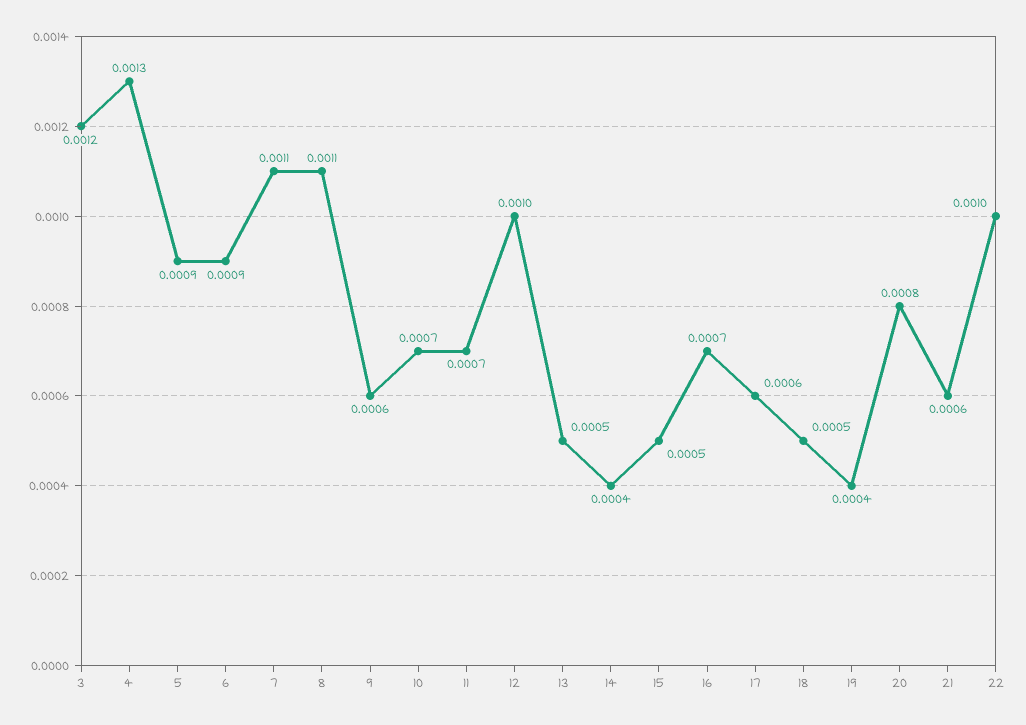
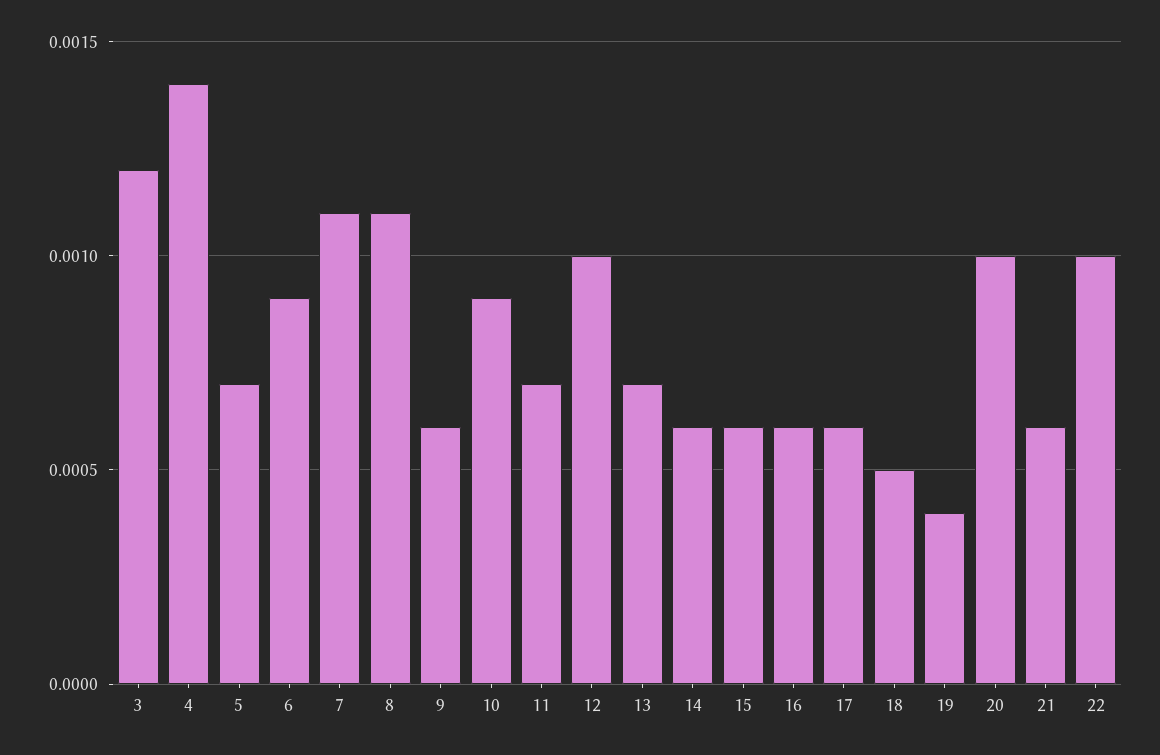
4: 0.0013 -> 0.0014
5: 0.0009 -> 0.0007
10: 0.0007 -> 0.0009
13: 0.0005 -> 0.0007
14: 0.0004 -> 0.0006
15: 0.0005 -> 0.0006
16: 0.0007 -> 0.0006
20: 0.0008 -> 0.001

